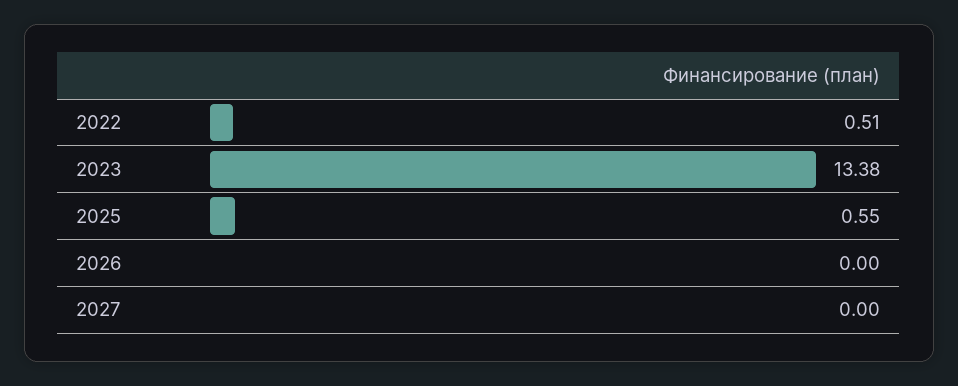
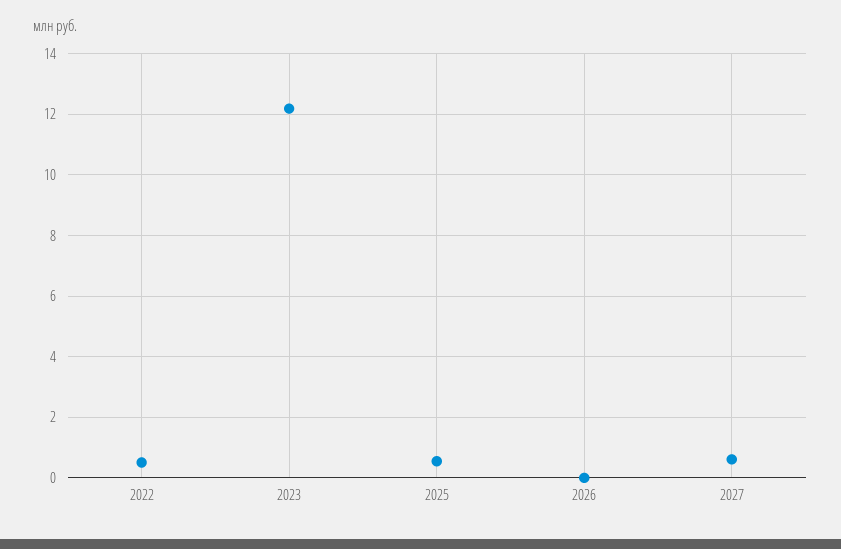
2023: 13.38 -> 12.2
2027: 0 -> 0.6

